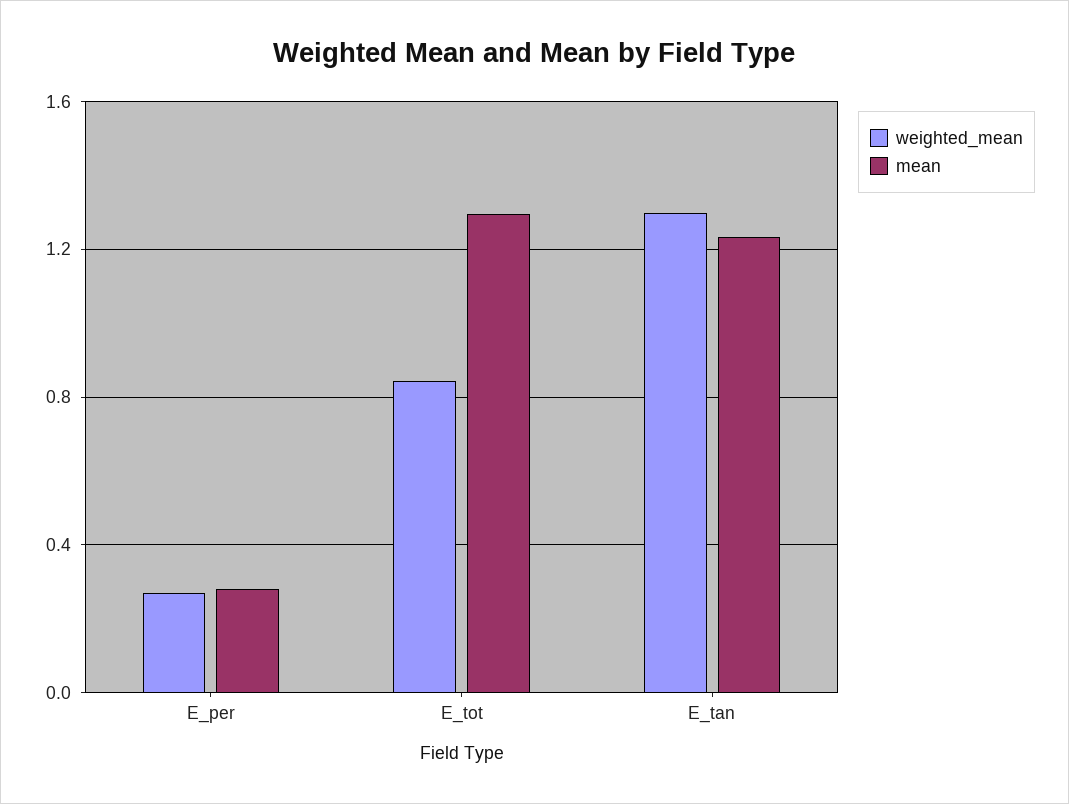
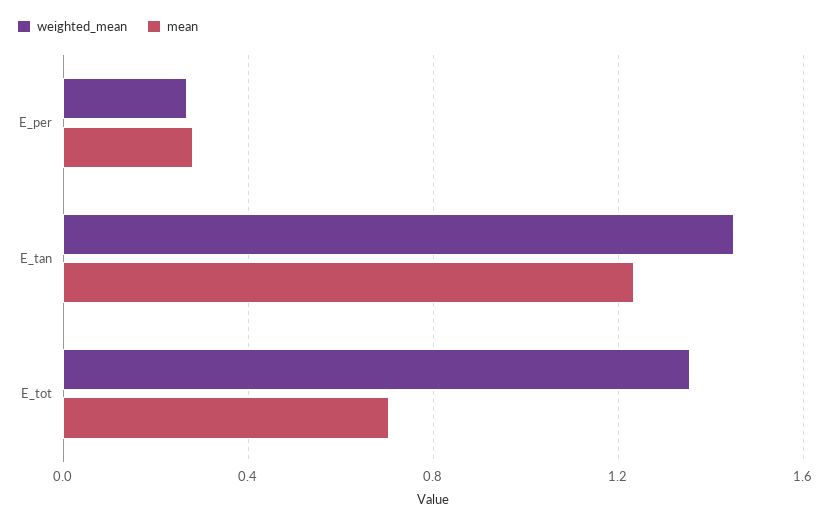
weighted_mean, E_tot: 0.85 -> 1.35
mean, E_tot: 1.3 -> 0.7
weighted_mean, E_tan: 1.3 -> 1.45

